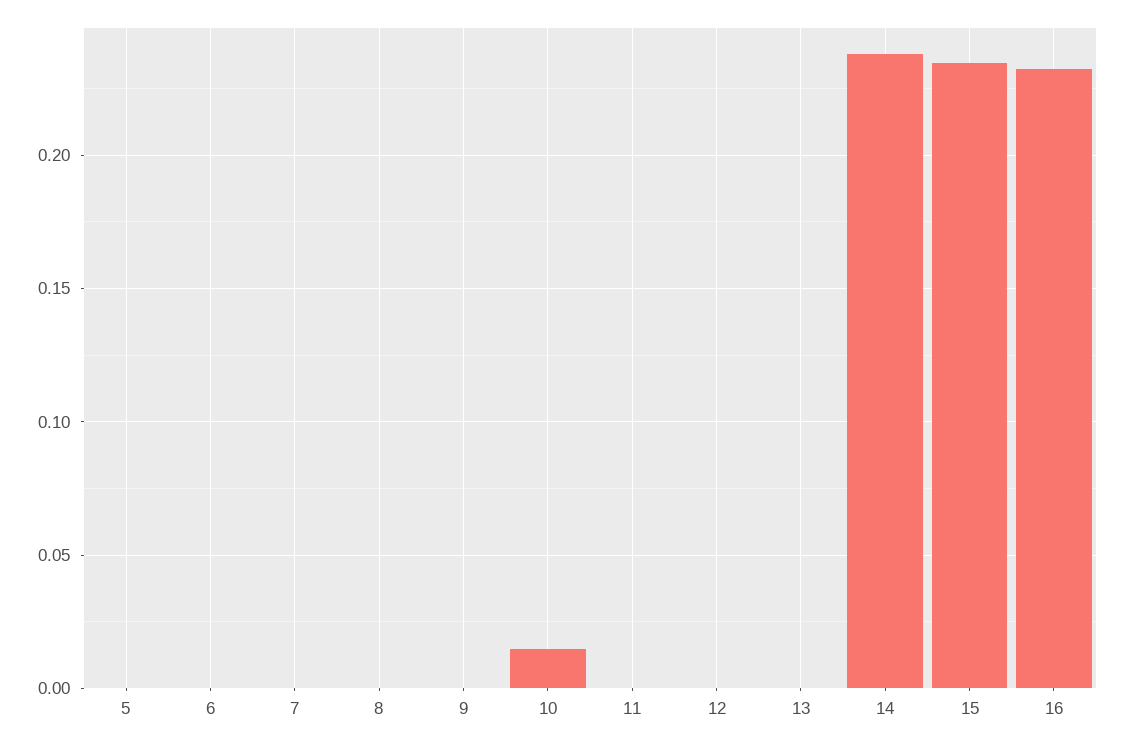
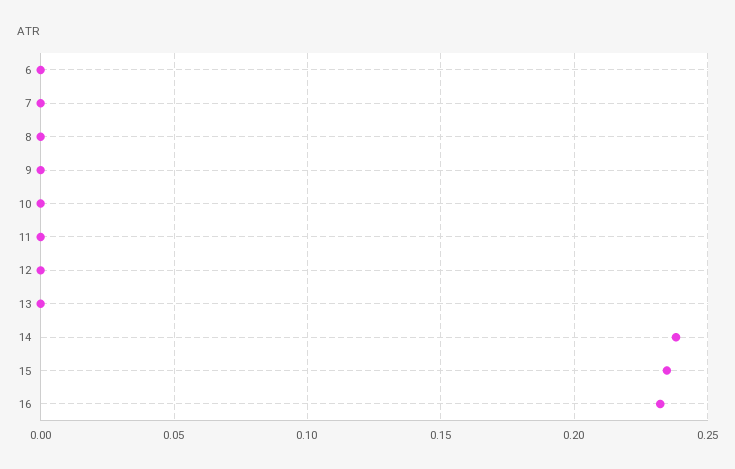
5: 0 -> none
10: 0.015 -> 0

